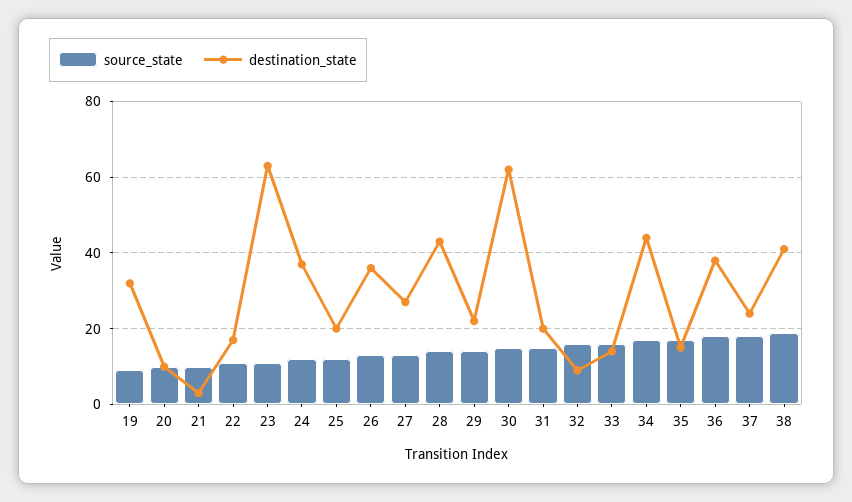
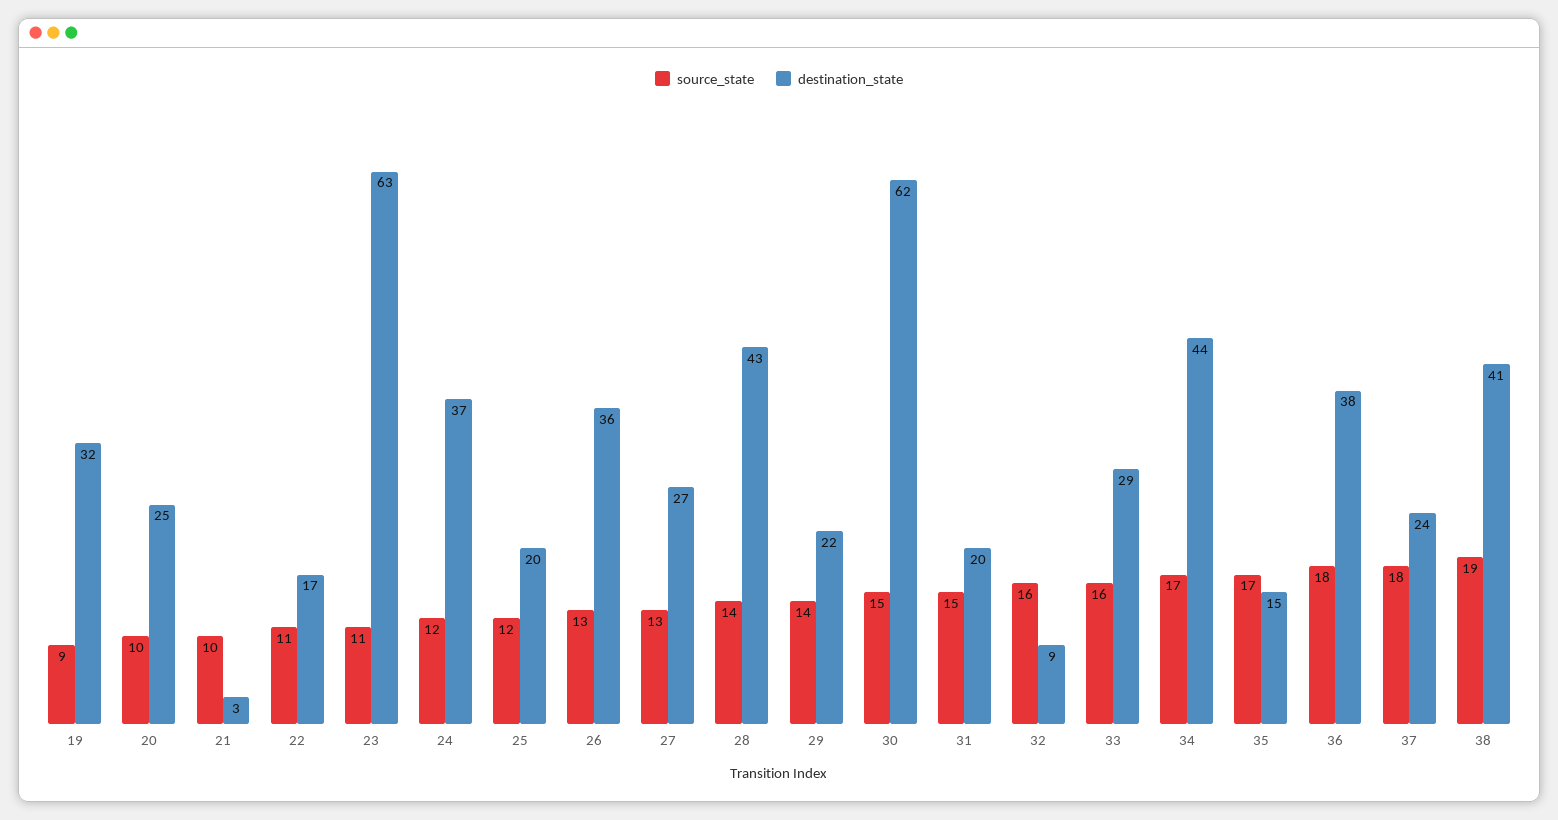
destination_state, 20: 10 -> 25
destination_state, 33: 15 -> 29

